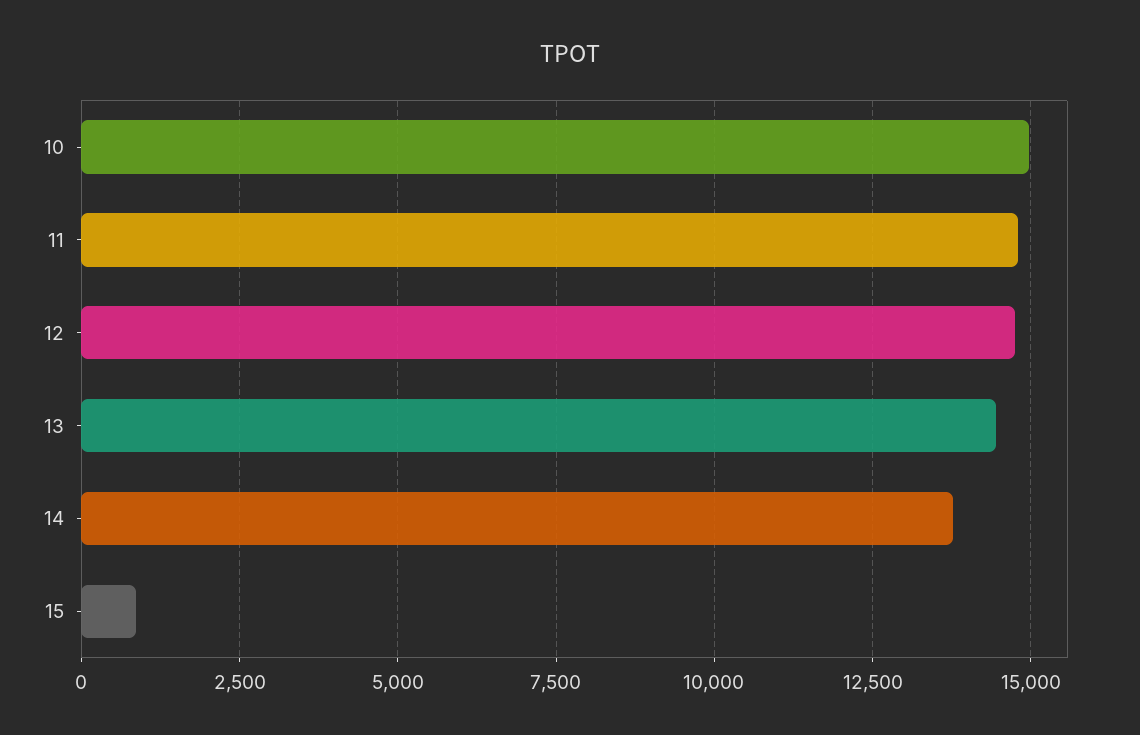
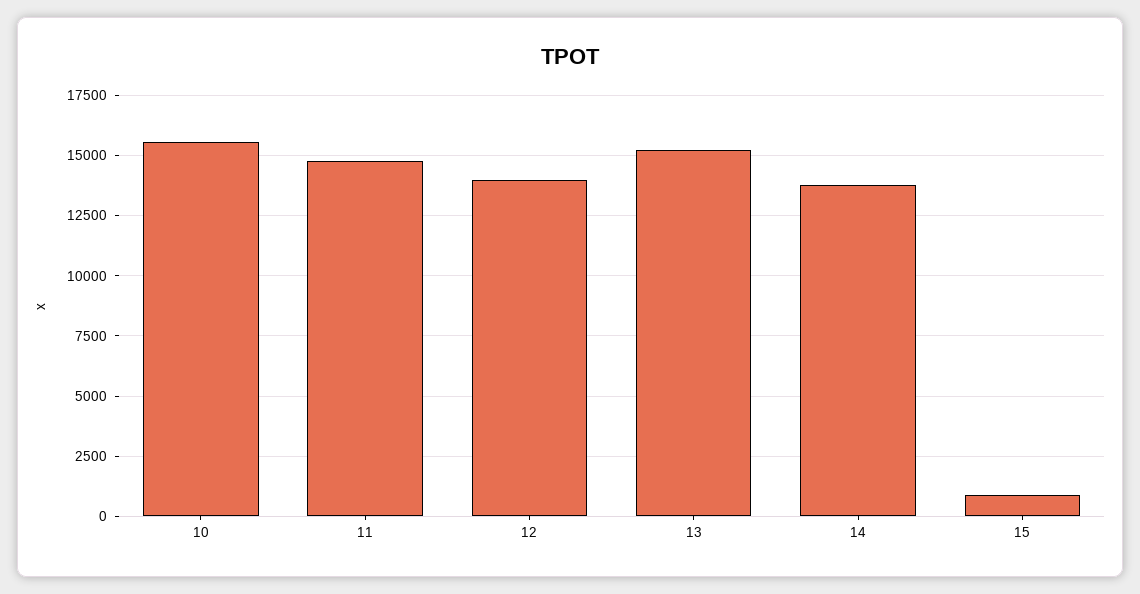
10: 15000 -> 15500
12: 14750 -> 14000
13: 14500 -> 15250

